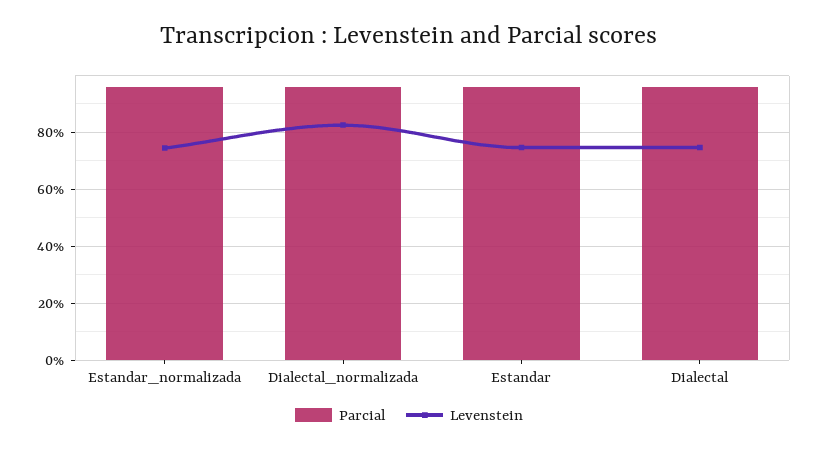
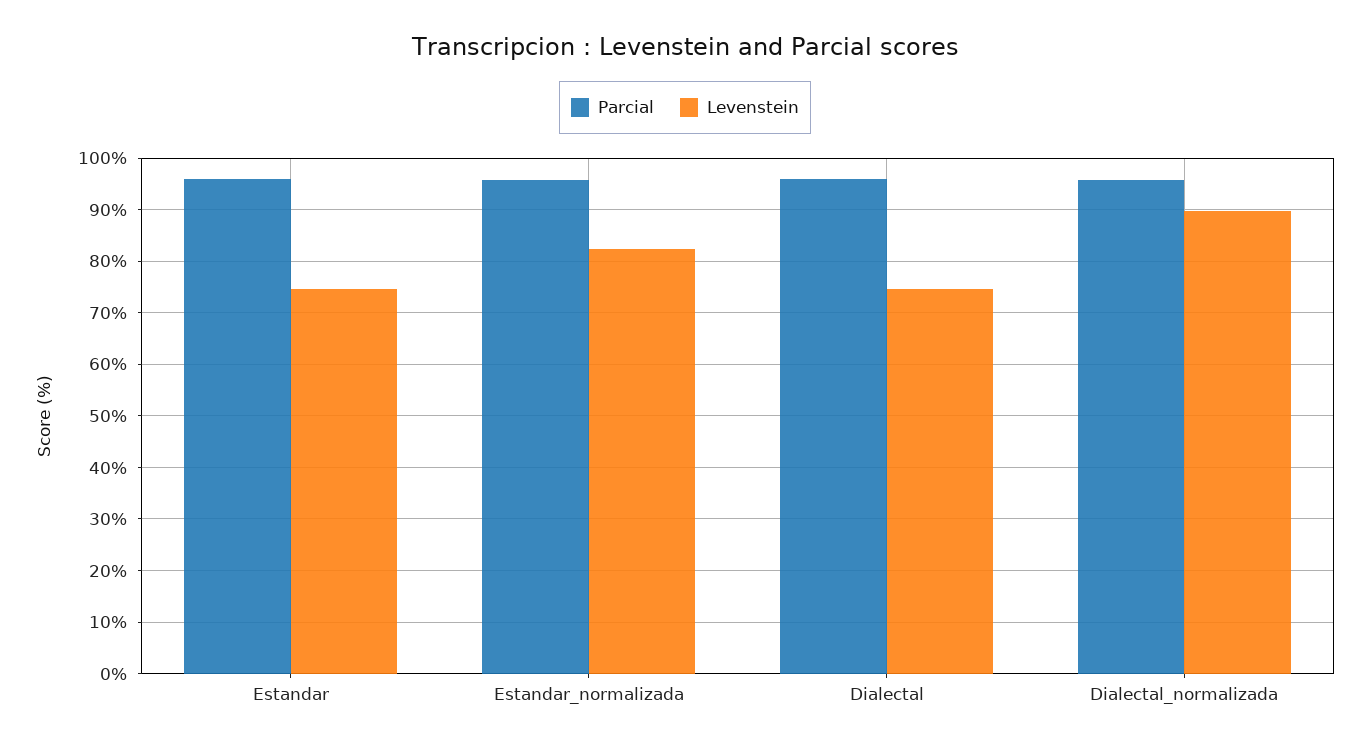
Levenstein, Estandar_normalizada: 75 -> 82
Levenstein, Dialectal_normalizada: 82.5 -> 90

